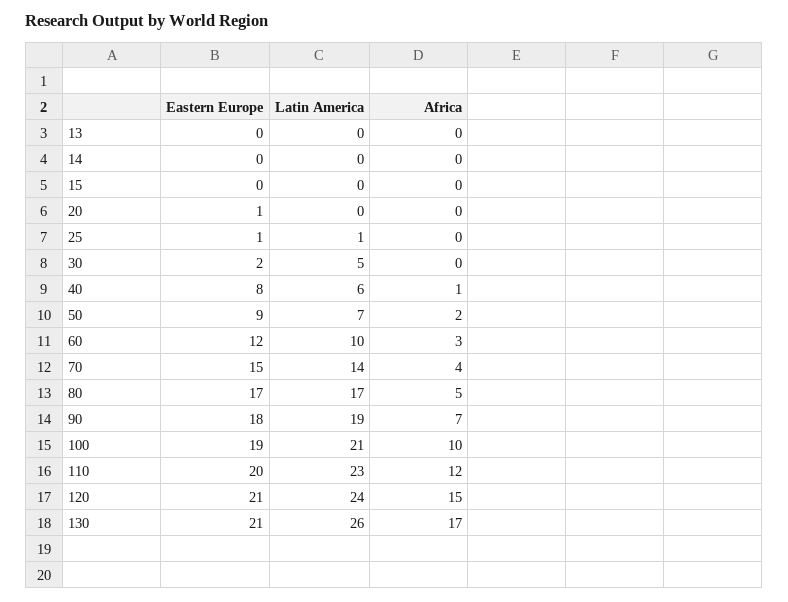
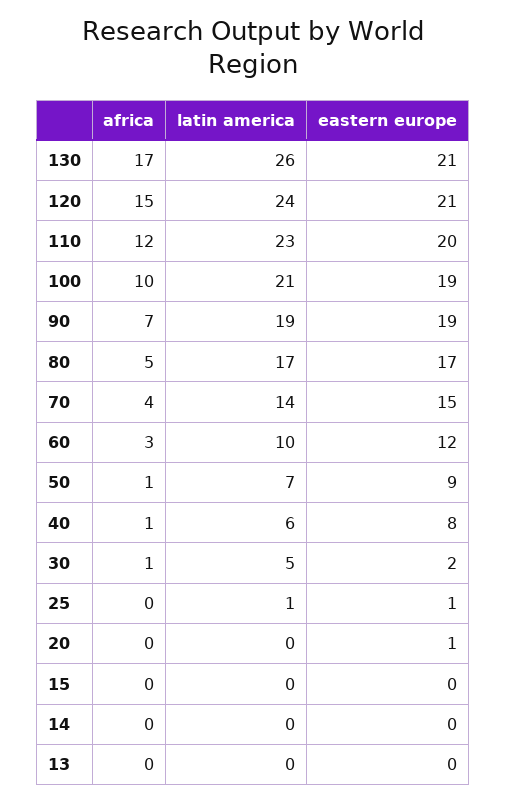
Africa, 30: 0 -> 1
Africa, 50: 2 -> 1
Eastern Europe, 90: 18 -> 19

